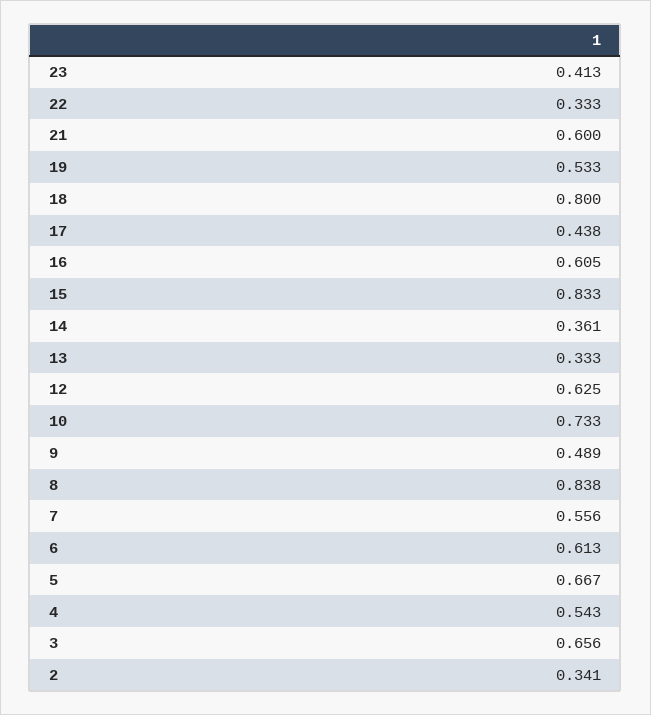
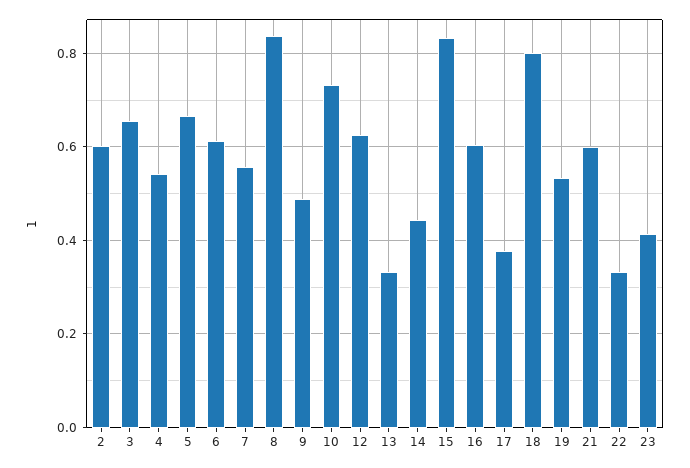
17: 0.438 -> 0.38
14: 0.361 -> 0.44
2: 0.341 -> 0.6

